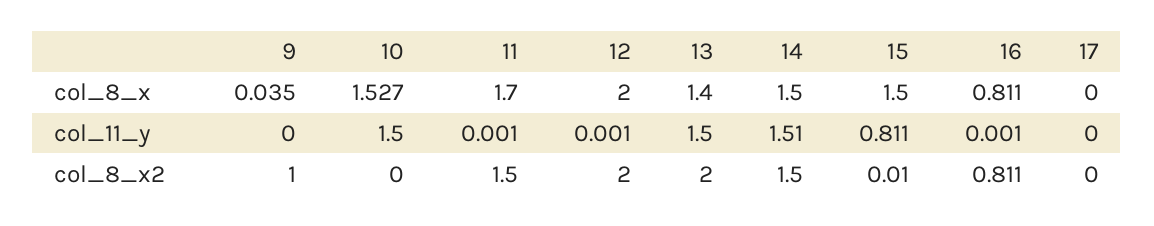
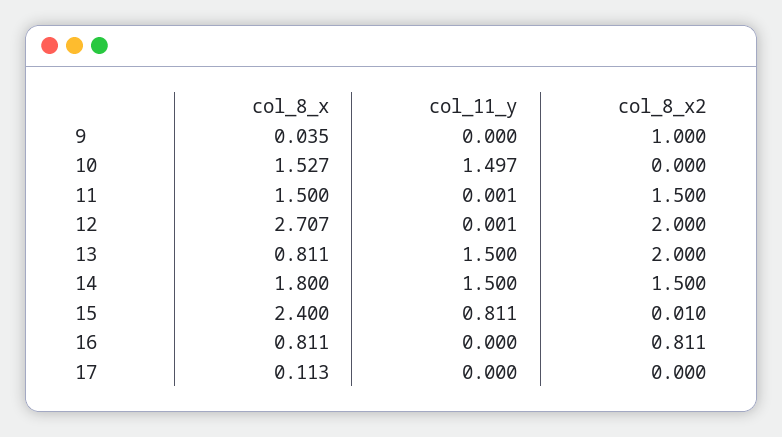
11, col_8_x: 1.7 -> 1.5
12, col_8_x: 2 -> 2.707
13, col_8_x: 1.4 -> 0.811
14, col_8_x: 1.5 -> 1.8
15, col_8_x: 1.5 -> 2.4
17, col_8_x: 0 -> 0.113
10, col_11_y: 1.5 -> 1.497
14, col_11_y: 1.51 -> 1.5
16, col_11_y: 0.001 -> 0

